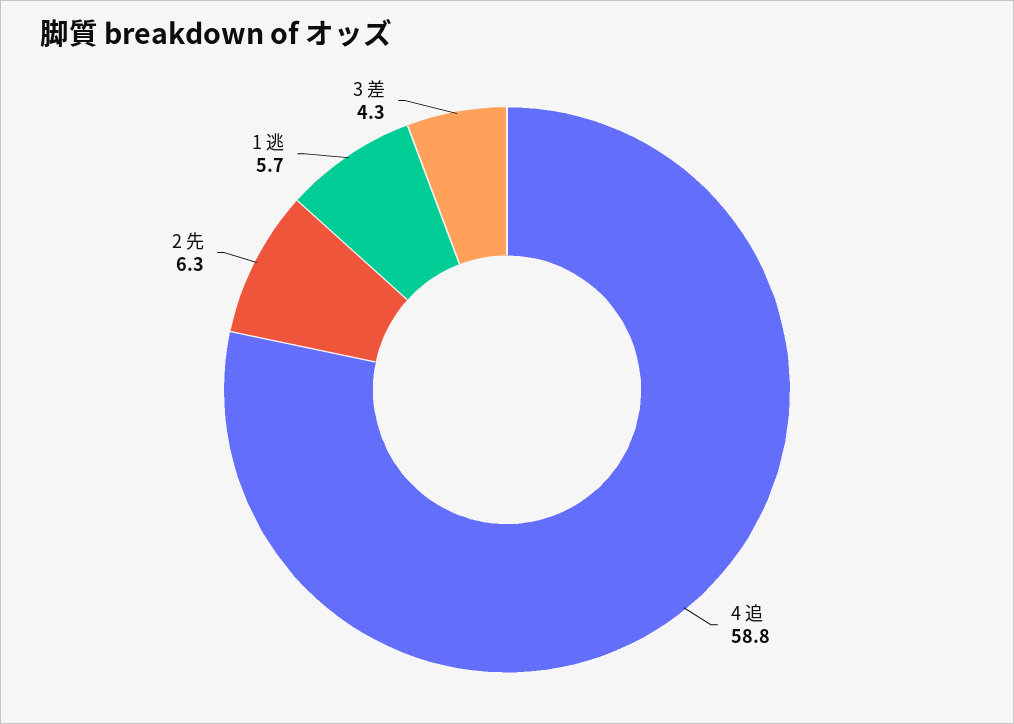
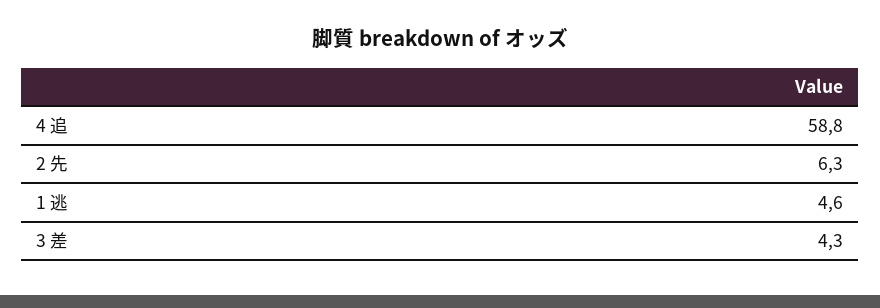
1 逃: 5.7 -> 4.6

